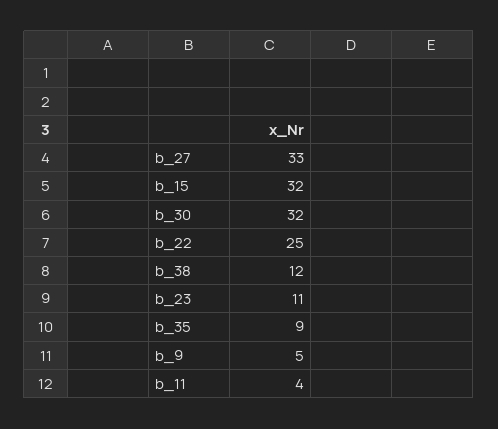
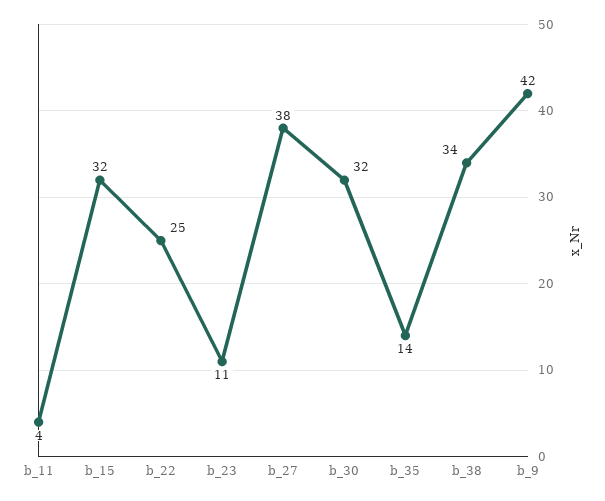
b_27: 33 -> 38
b_38: 12 -> 34
b_35: 9 -> 14
b_9: 5 -> 42

